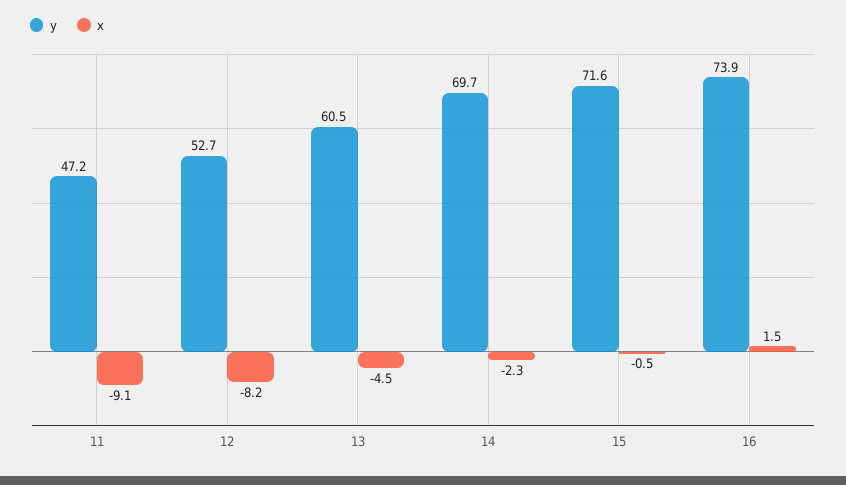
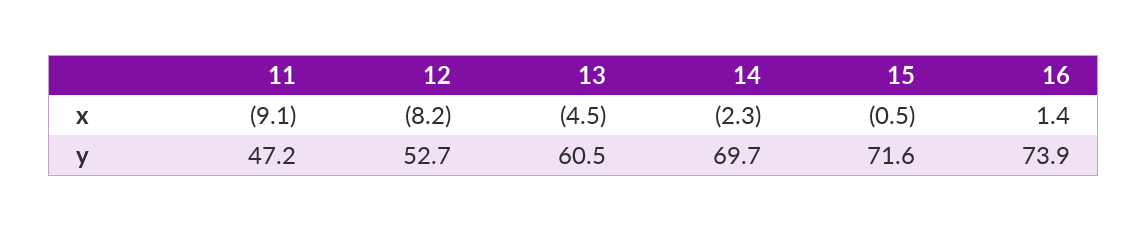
x, 16: 1.5 -> 1.4

